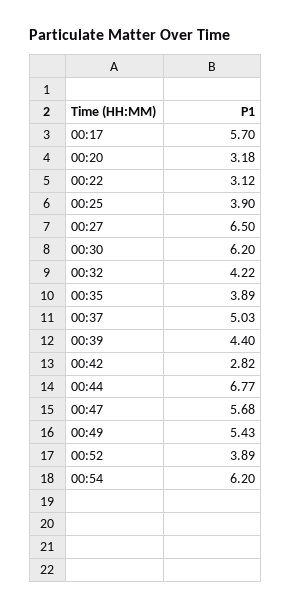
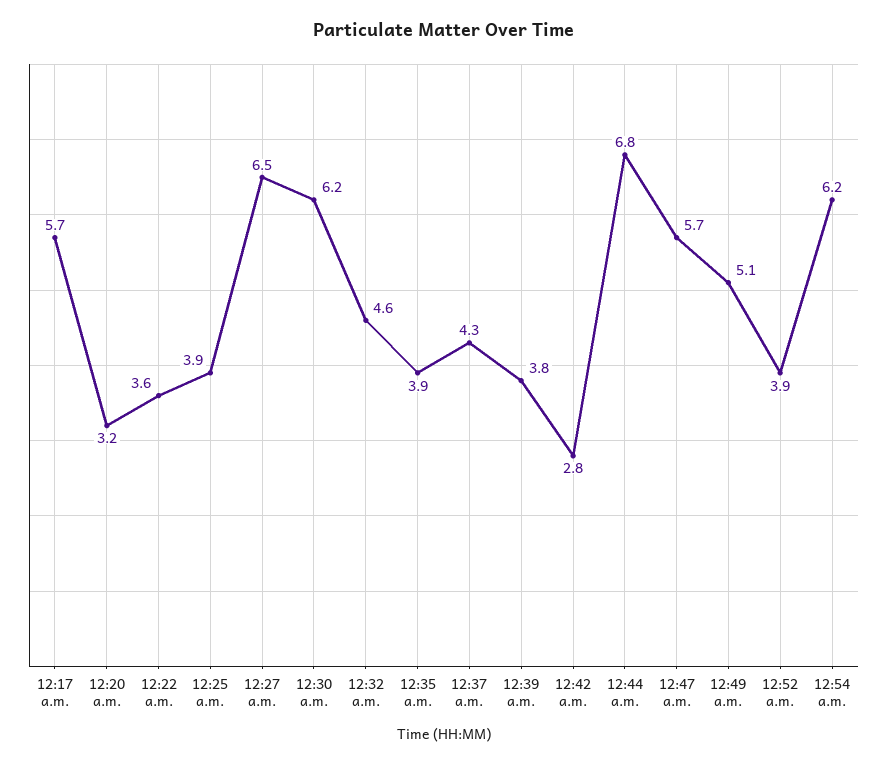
00:22: 3.12 -> 3.6
00:32: 4.22 -> 4.6
00:37: 5.03 -> 4.3
00:39: 4.4 -> 3.8
00:49: 5.43 -> 5.1

